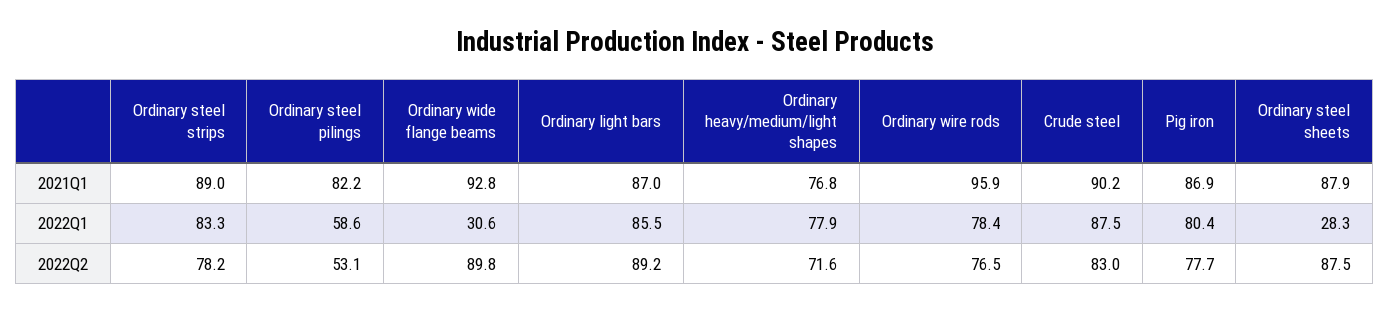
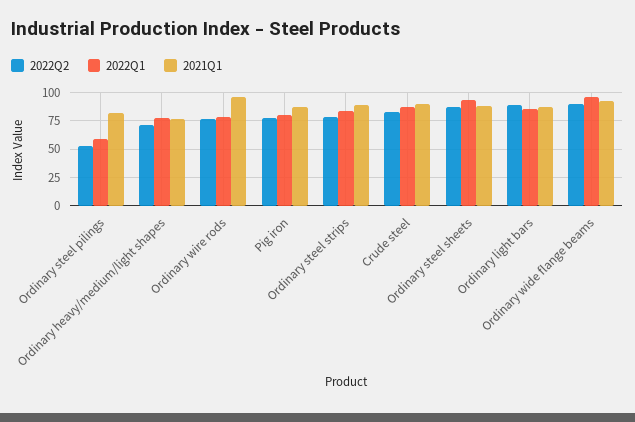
2022Q1, Ordinary wide flange beams: 30.6 -> 100
2022Q1, Ordinary steel sheets: 28.3 -> 100

